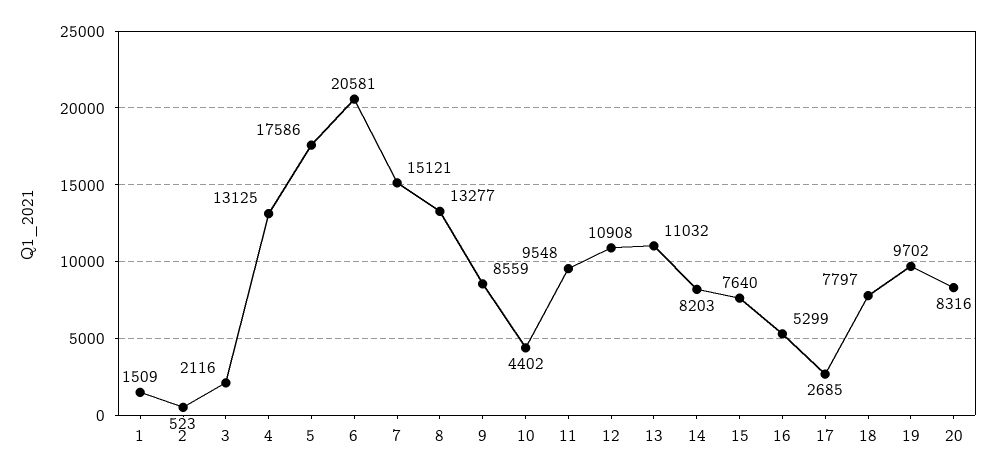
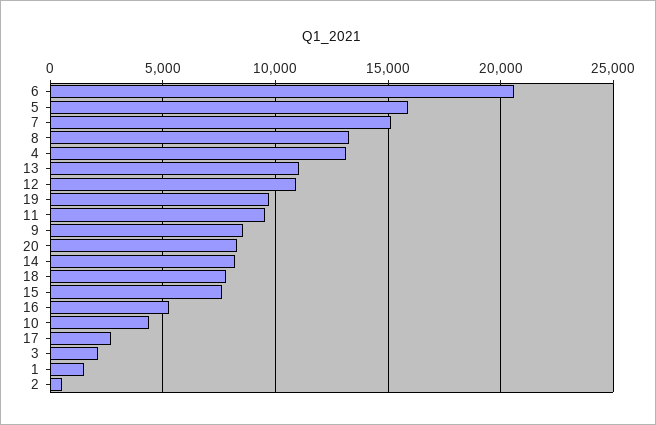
5: 17586 -> 16000

